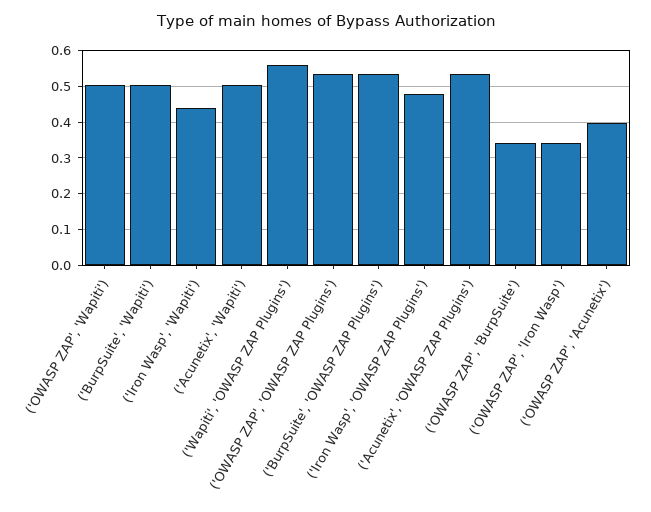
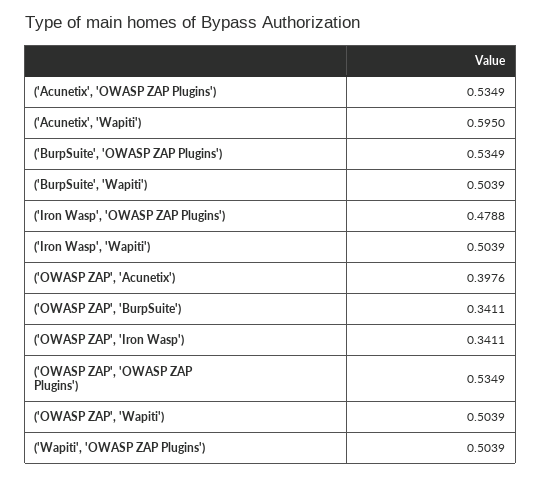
('Iron Wasp', 'Wapiti'): 0.44 -> 0.5039
('Acunetix', 'Wapiti'): 0.5 -> 0.595
('Wapiti', 'OWASP ZAP Plugins'): 0.56 -> 0.5039

